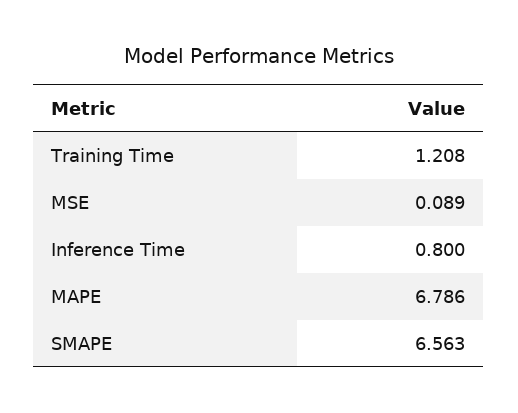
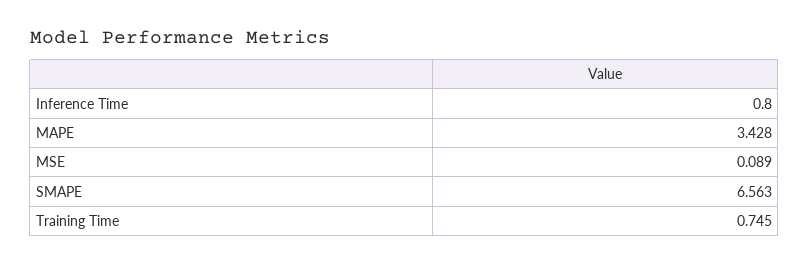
Training Time: 1.208 -> 0.745
MAPE: 6.786 -> 3.428

